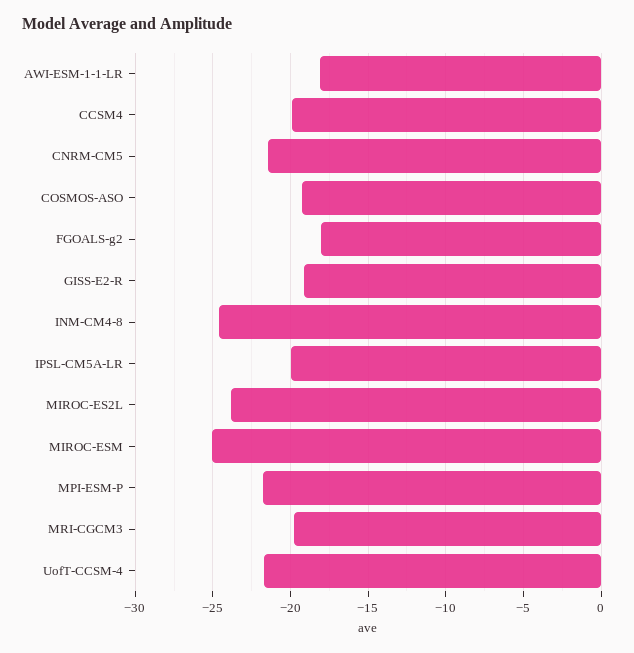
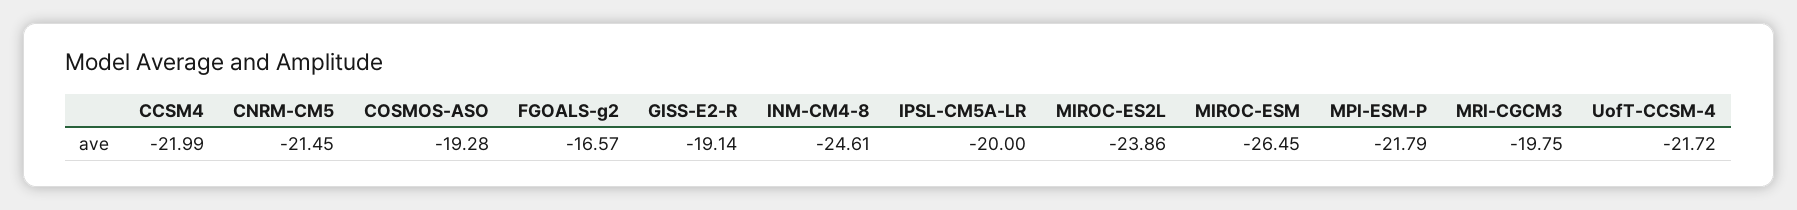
AWI-ESM-1-1-LR: -18 -> none
CCSM4: -20 -> -21.99
FGOALS-g2: -18 -> -16.57
MIROC-ESM: -25 -> -26.45

